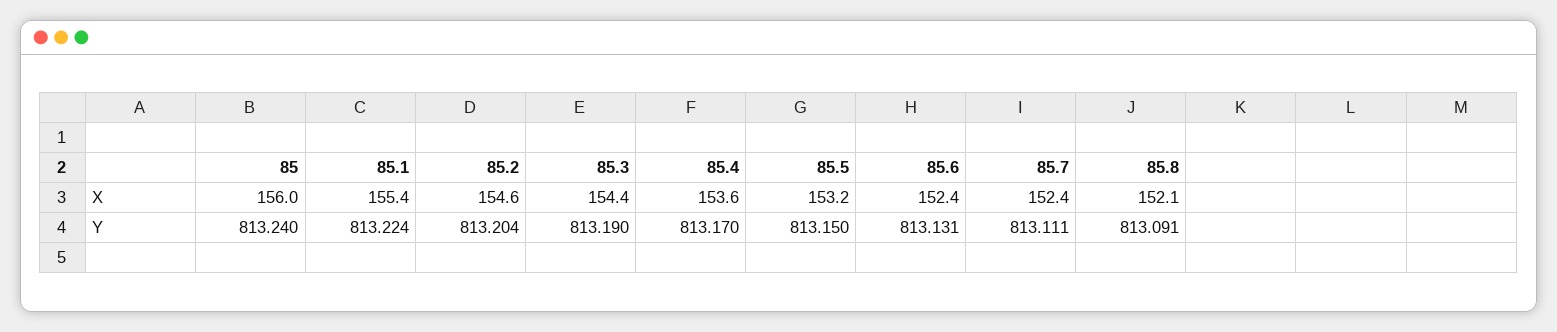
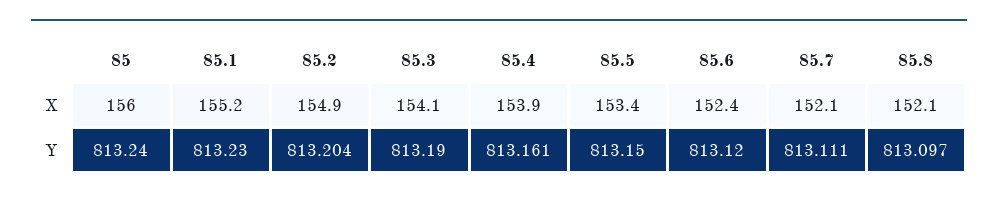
85.1, X: 155.4 -> 155.2
85.2, X: 154.6 -> 154.9
85.3, X: 154.4 -> 154.1
85.4, X: 153.6 -> 153.9
85.5, X: 153.2 -> 153.4
85.7, X: 152.4 -> 152.1
85.1, Y: 813.224 -> 813.23
85.4, Y: 813.17 -> 813.161
85.6, Y: 813.131 -> 813.12
85.8, Y: 813.091 -> 813.097

